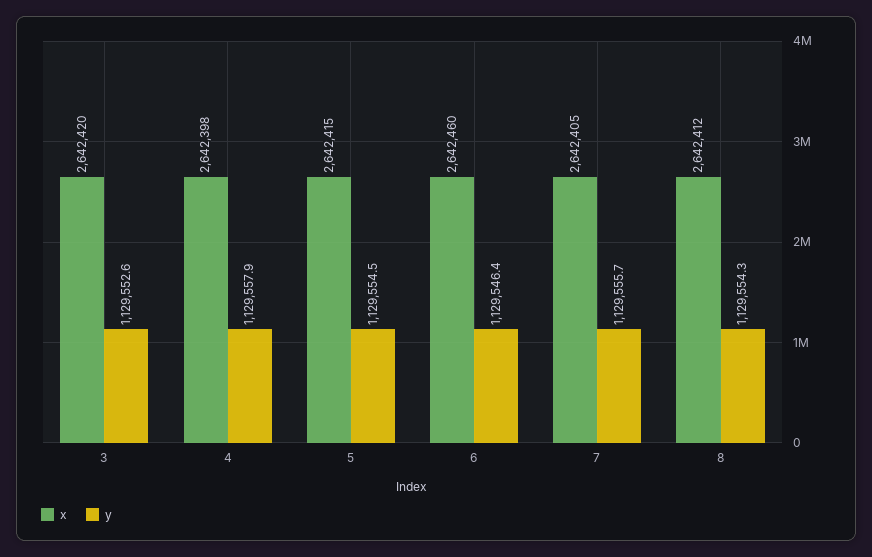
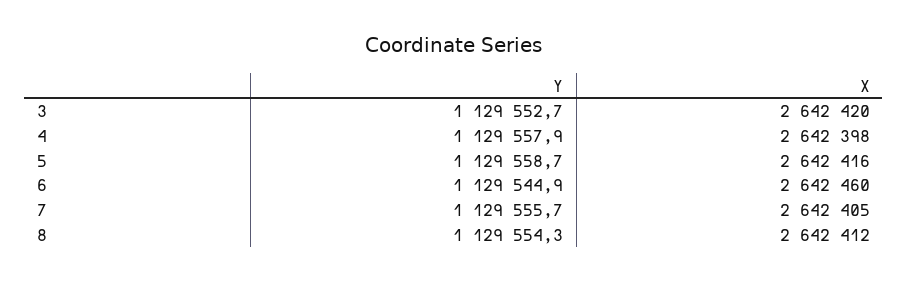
y, 3: 1129552.6 -> 1129552.7
x, 5: 2642415 -> 2642416
y, 5: 1129554.5 -> 1129558.7
y, 6: 1129546.4 -> 1129544.9

